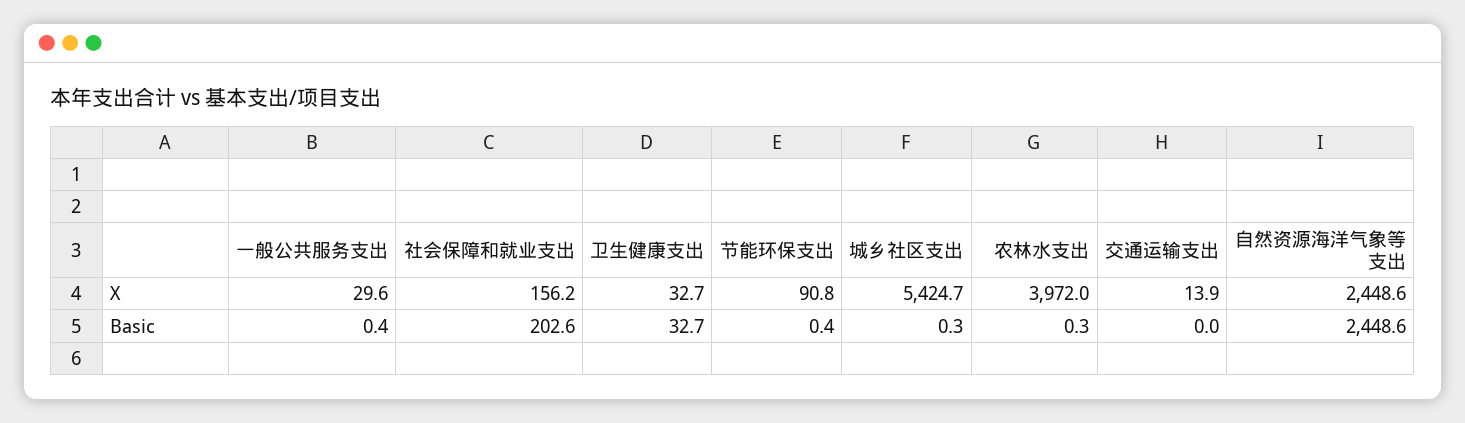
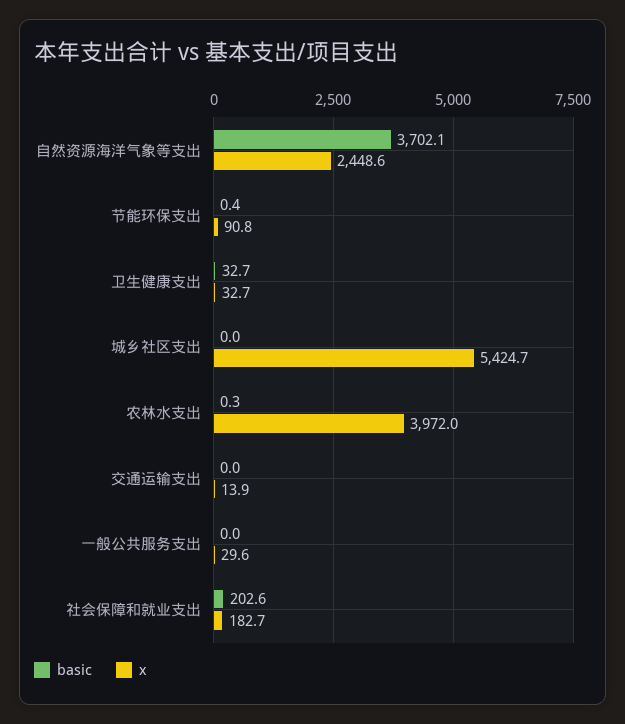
X, 社会保障和就业支出: 156.2 -> 182.7
Basic, 一般公共服务支出: 0.4 -> 0
Basic, 城乡社区支出: 0.3 -> 0
Basic, 自然资源海洋气象等支出: 2448.6 -> 3702.1

